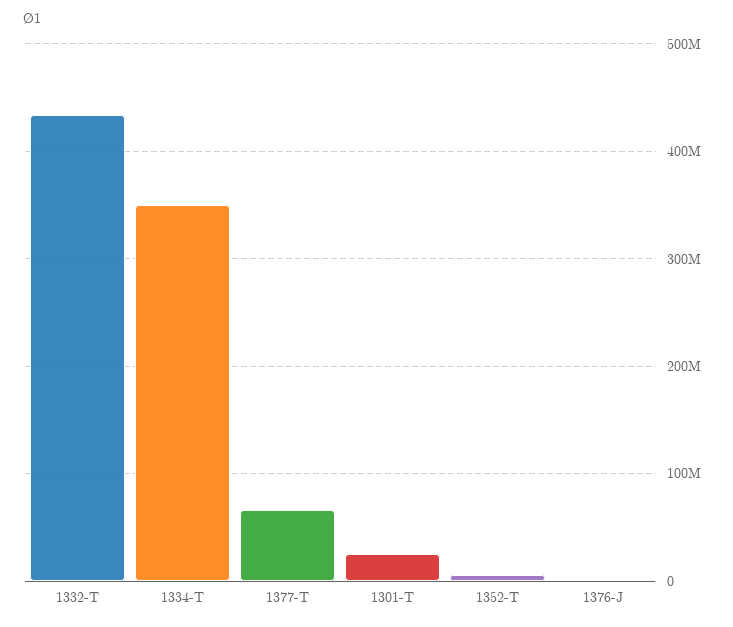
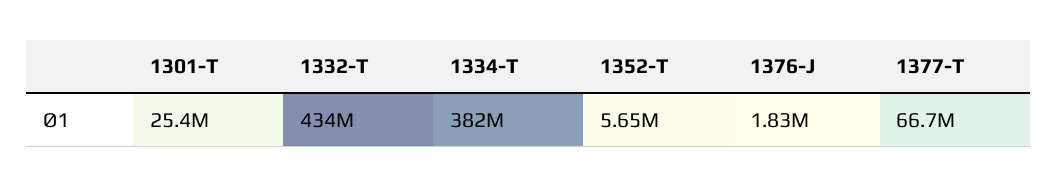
1334-T: 350000000 -> 382000000

